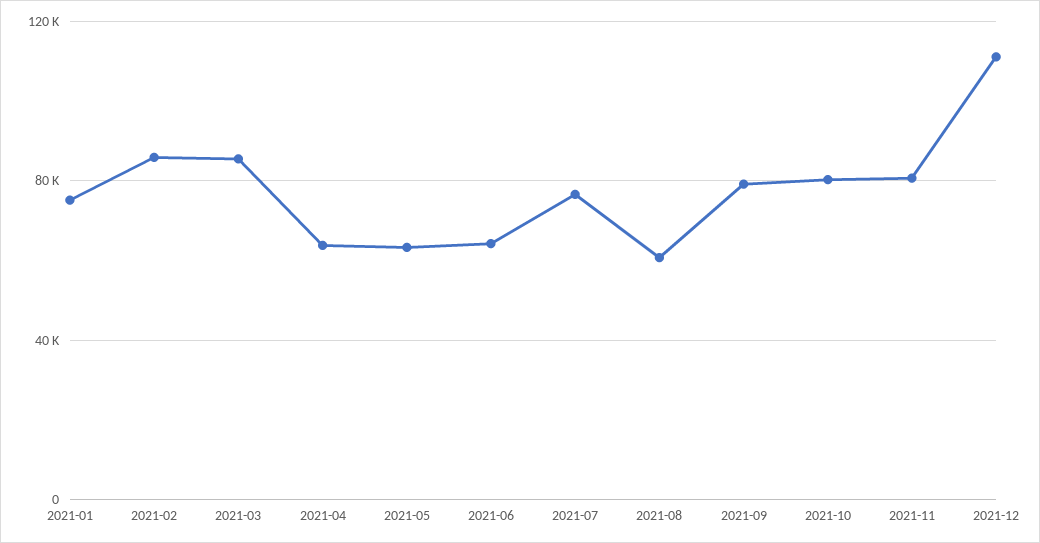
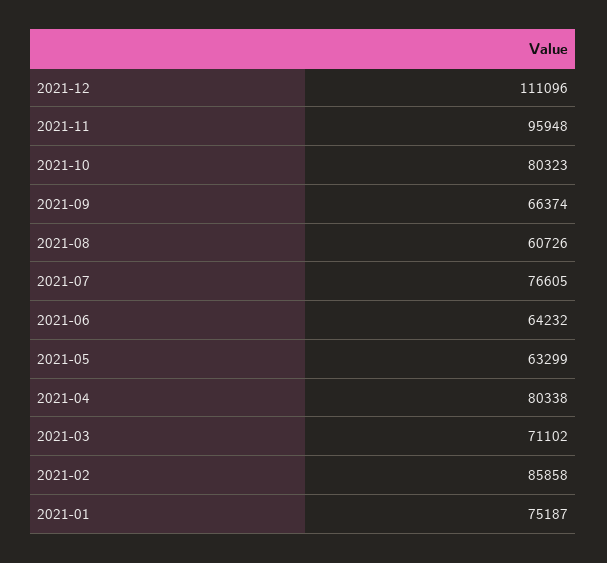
2021-03: 85000 -> 71102
2021-04: 65000 -> 80338
2021-09: 80000 -> 66374
2021-11: 80000 -> 95948

